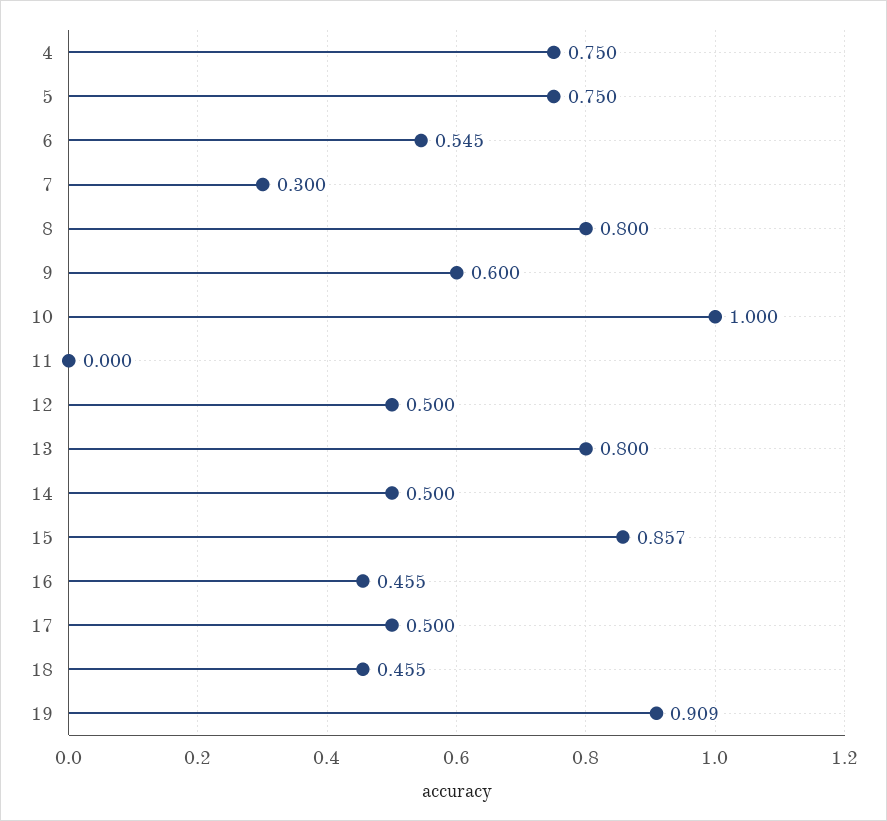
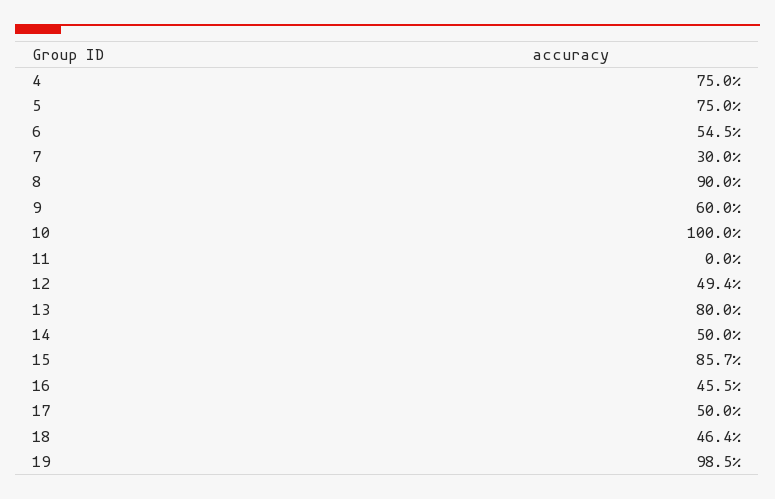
8: 0.8 -> 0.9
12: 0.5 -> 0.494
18: 0.455 -> 0.464
19: 0.909 -> 0.985

